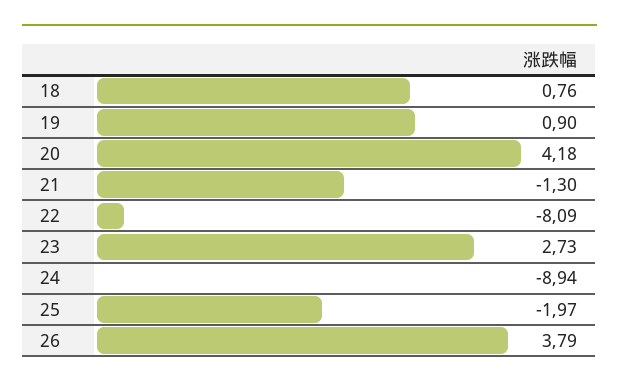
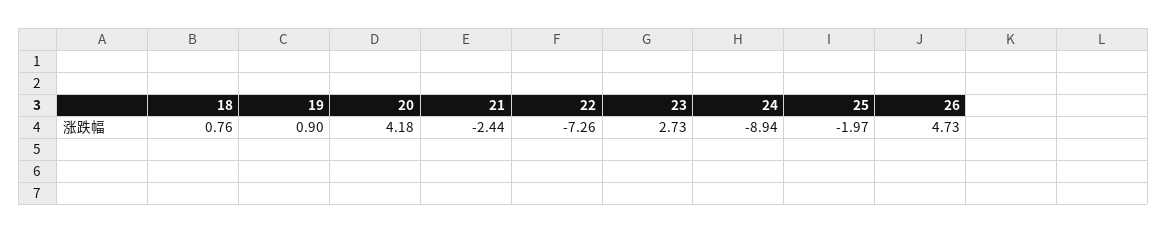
21: -1.3 -> -2.44
22: -8.09 -> -7.26
26: 3.79 -> 4.73

